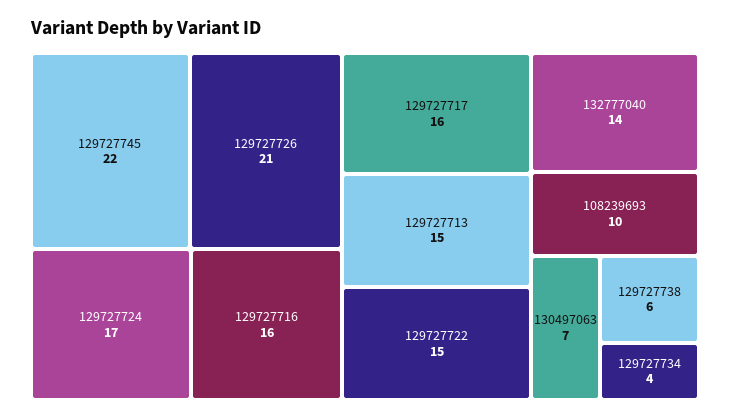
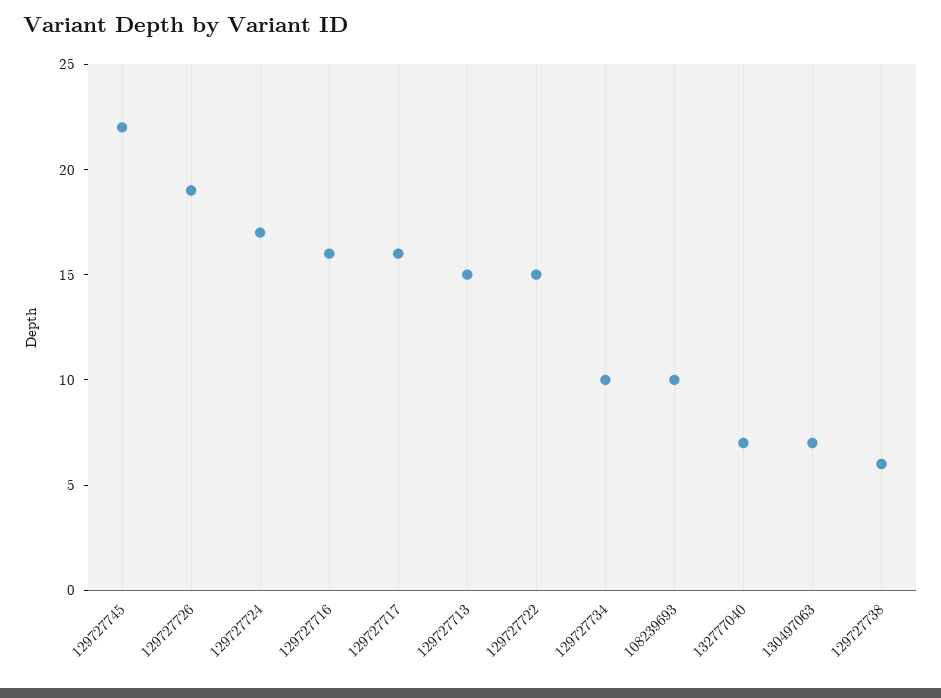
129727726: 21 -> 19
132777040: 14 -> 7
129727734: 4 -> 10

